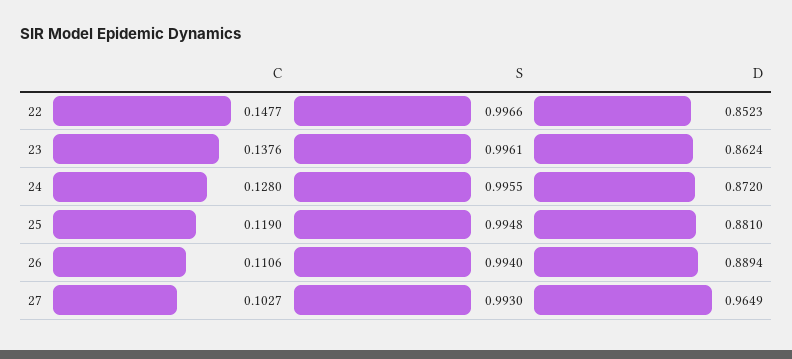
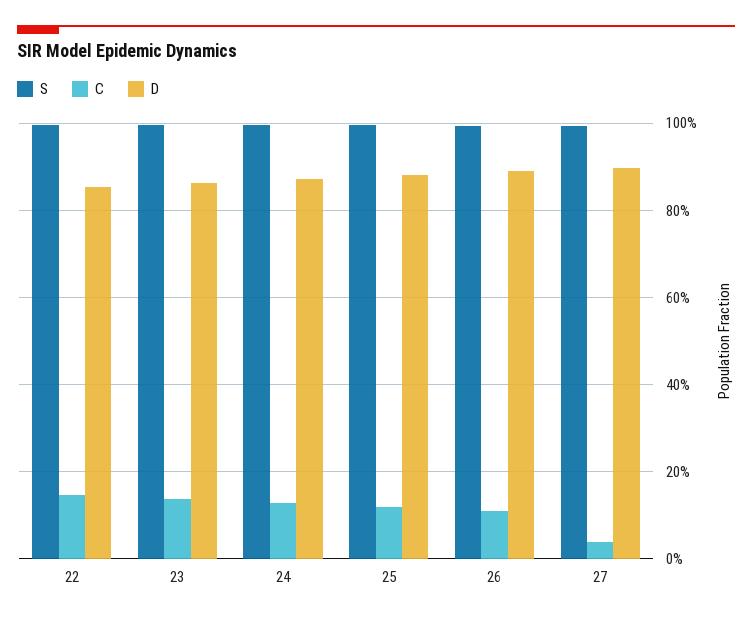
C, 27: 0.1027 -> 0.04
D, 27: 0.9649 -> 0.9

